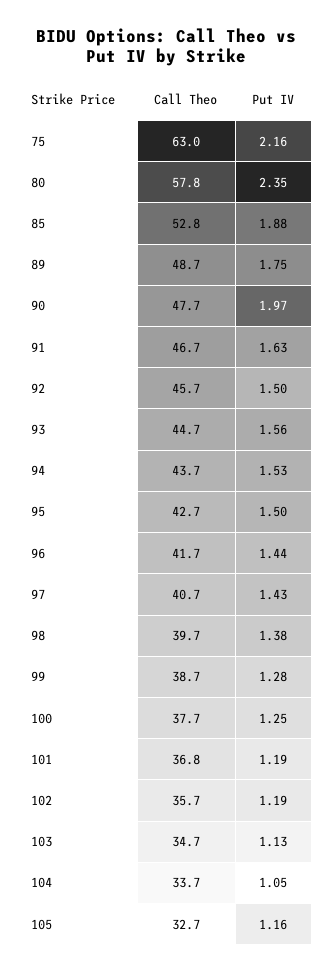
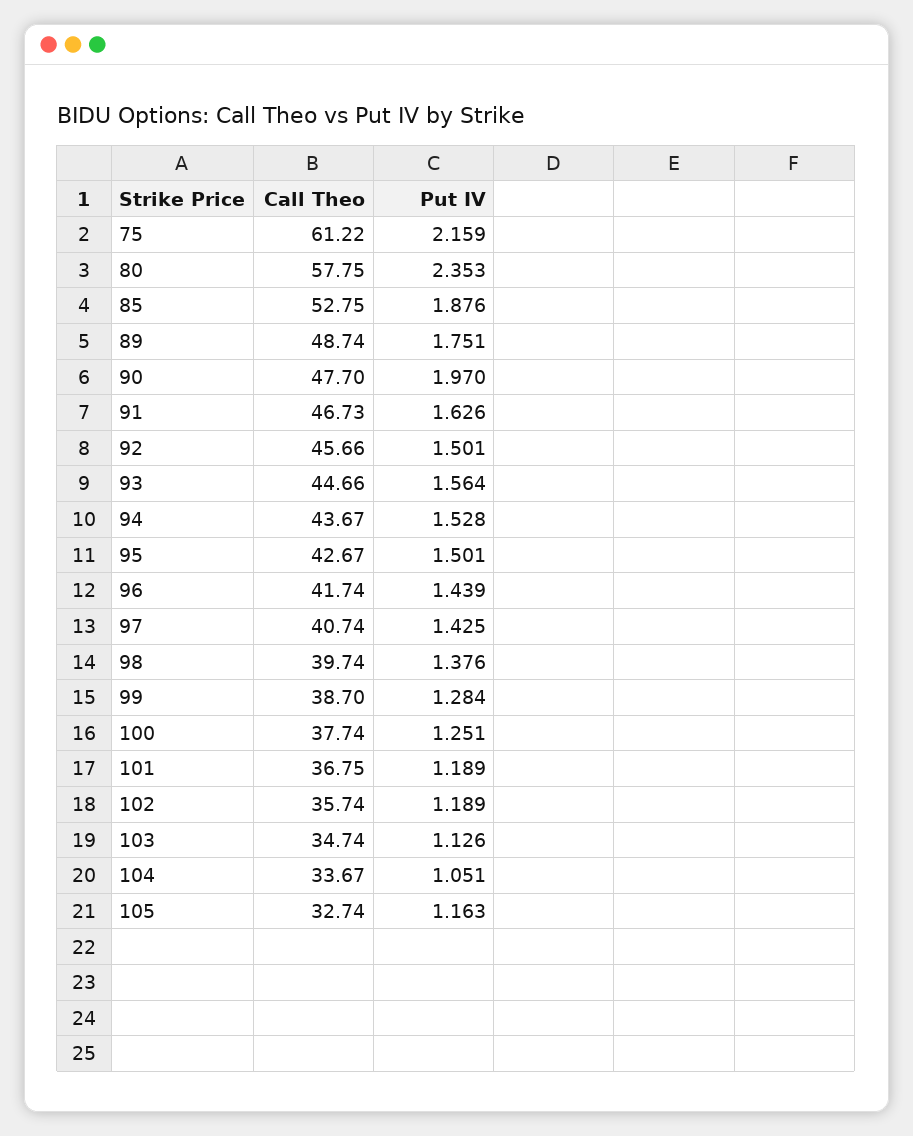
Call Theo, 75: 63 -> 61.22

